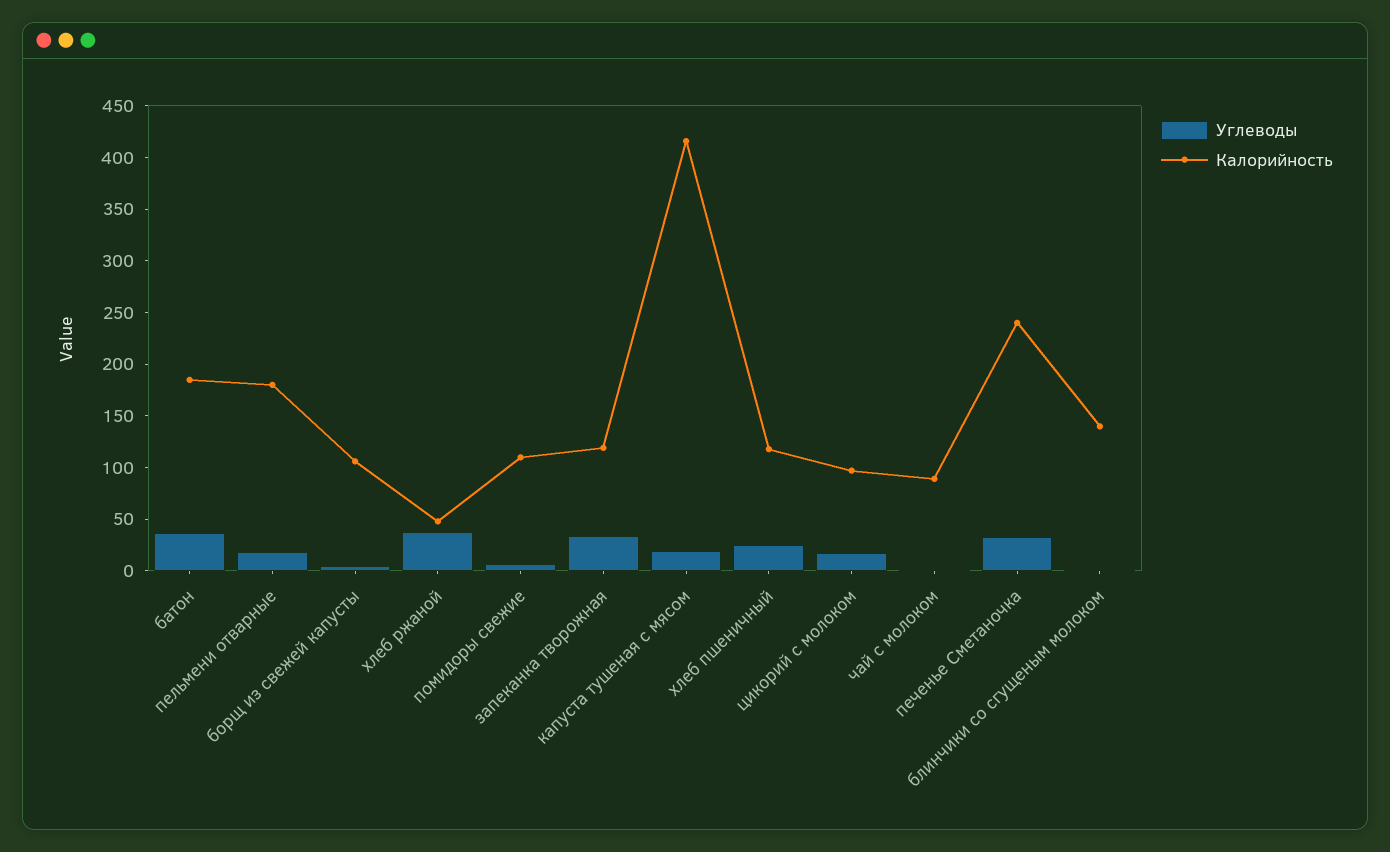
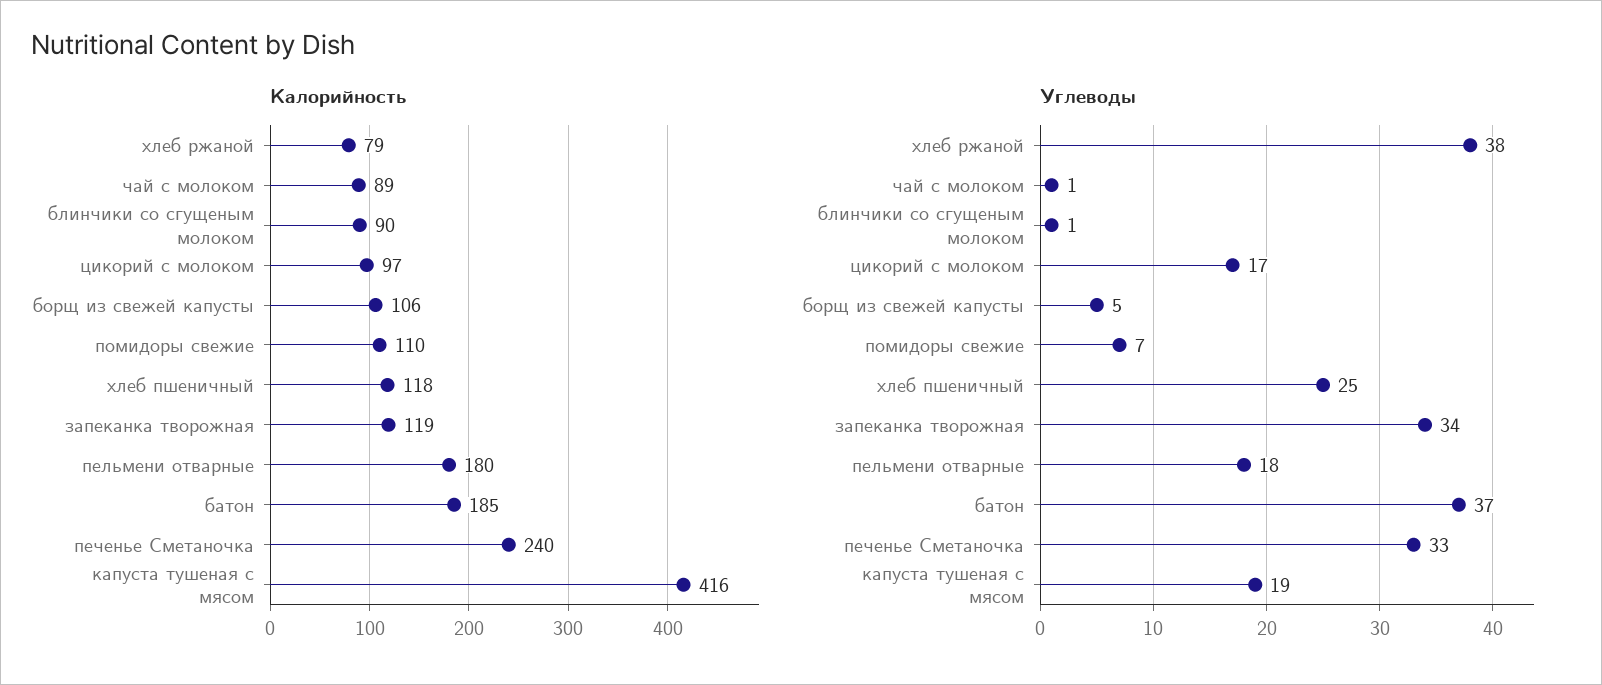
Калорийность, хлеб ржаной: 50 -> 79
Калорийность, блинчики со сгущеным молоком: 140 -> 90

